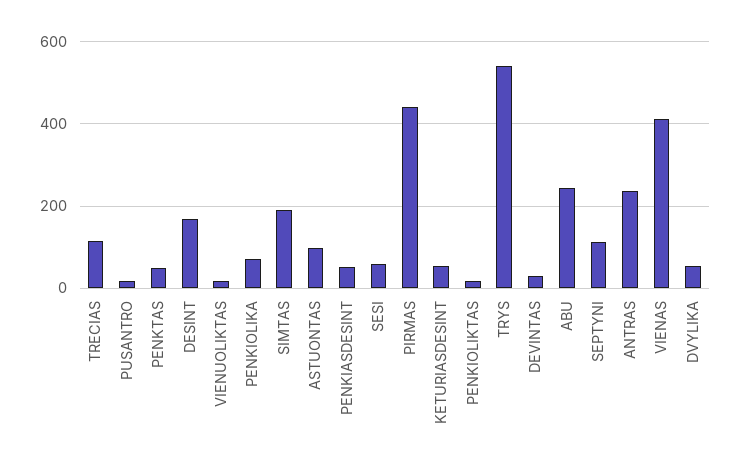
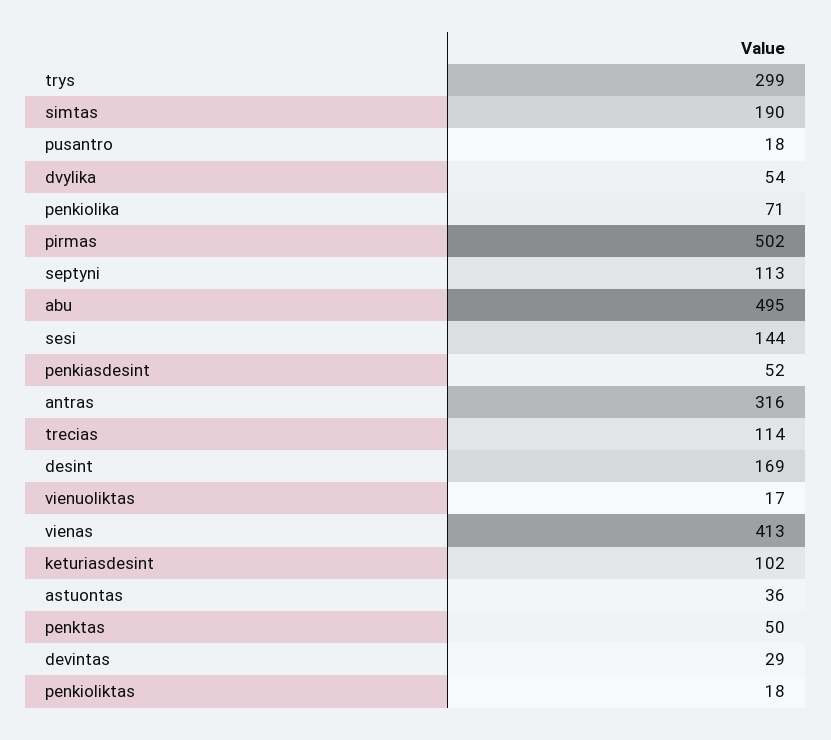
ASTUONTAS: 100 -> 36
SESI: 60 -> 144
PIRMAS: 440 -> 502
KETURIASDESINT: 60 -> 102
TRYS: 540 -> 299
ABU: 240 -> 495
ANTRAS: 240 -> 316

